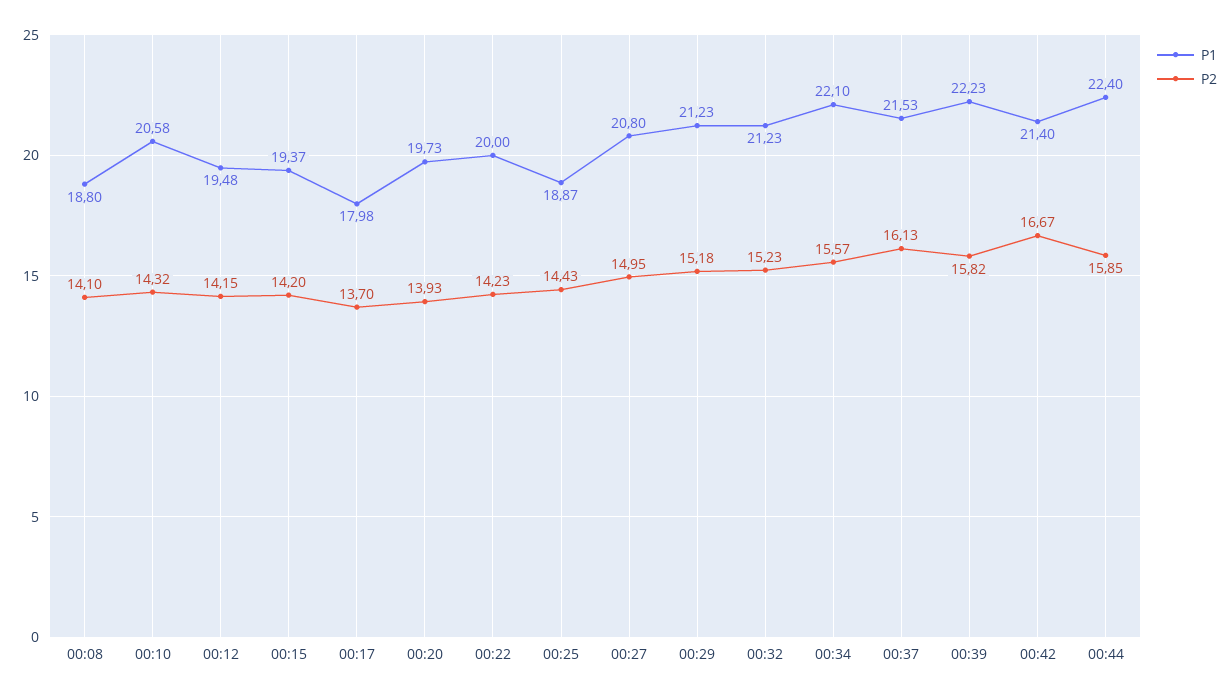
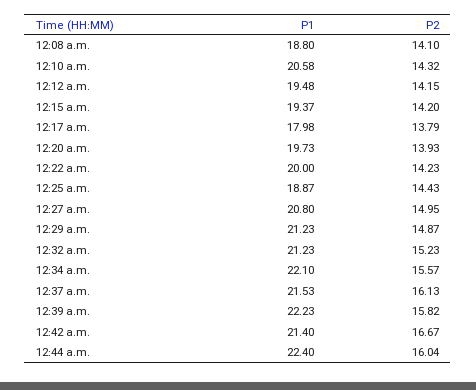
P2, 00:17: 13.7 -> 13.79
P2, 00:29: 15.18 -> 14.87
P2, 00:44: 15.85 -> 16.04

